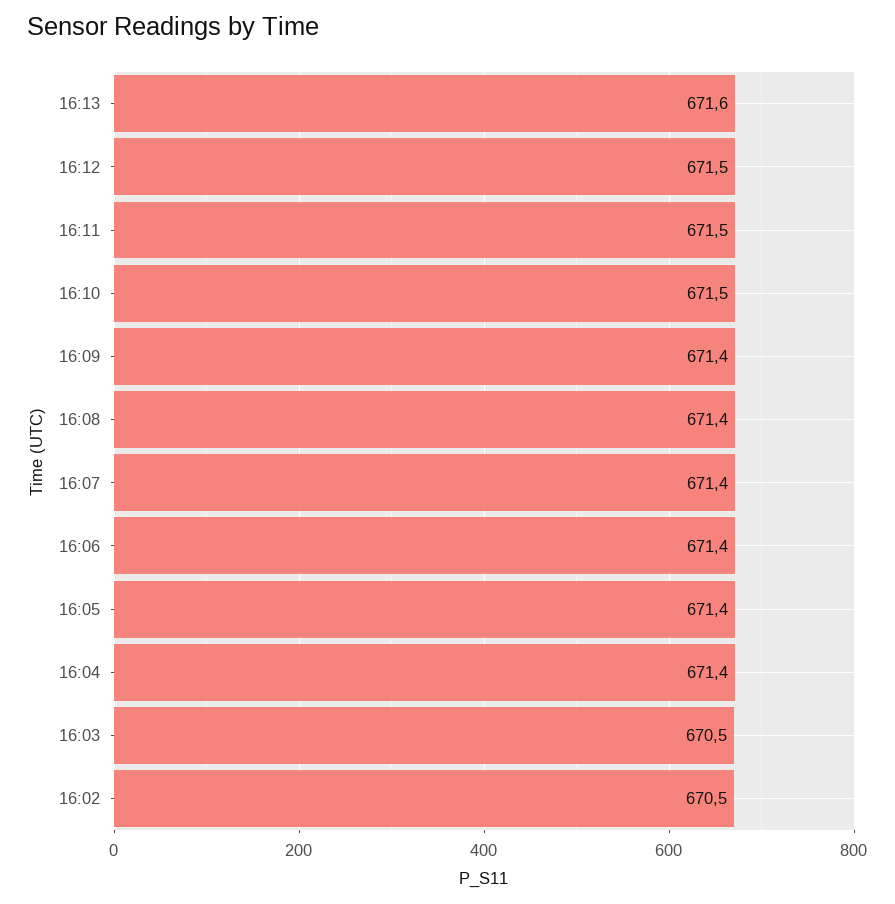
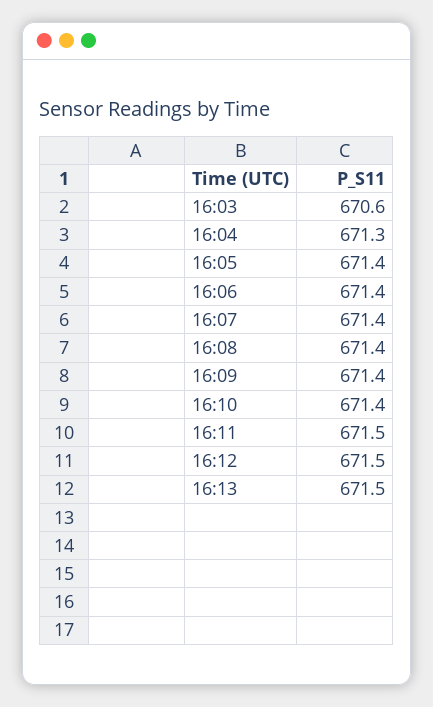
16:13: 671.6 -> 671.5
16:10: 671.5 -> 671.4
16:04: 671.4 -> 671.3
16:03: 670.5 -> 670.6
16:02: 670.5 -> none

